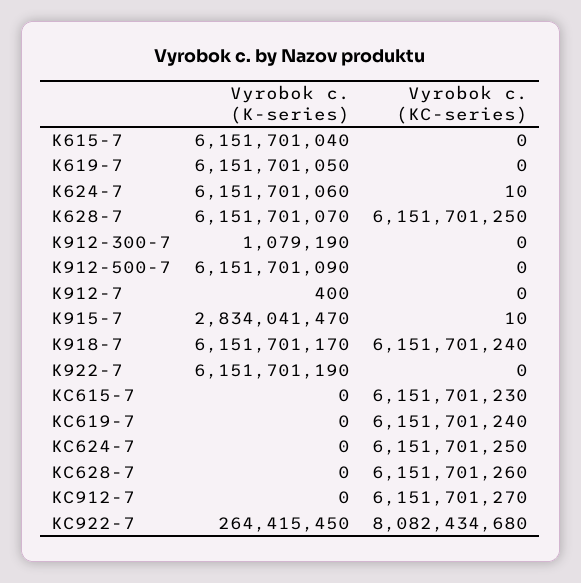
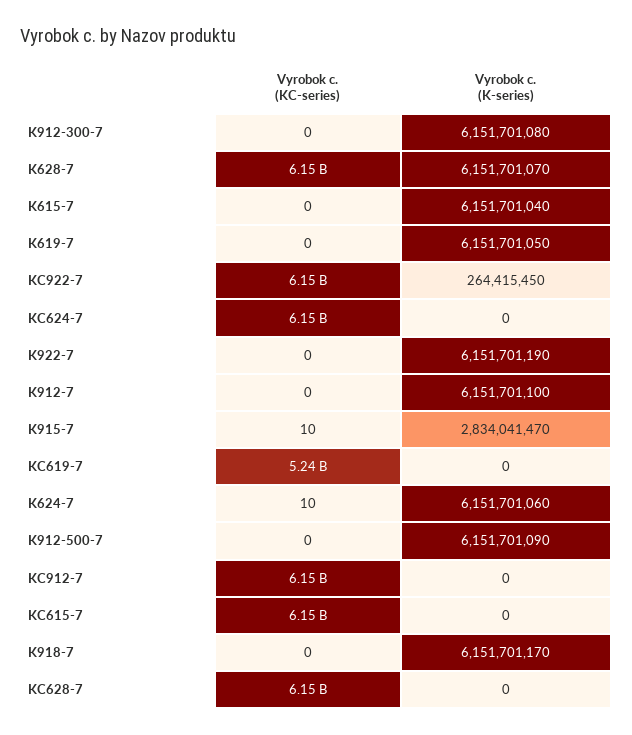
Vyrobok c. (K-series), K912-300-7: 1079190 -> 6151701080
Vyrobok c. (K-series), K912-7: 400 -> 6151701100
Vyrobok c. (KC-series), K918-7: 6151701240 -> 0
Vyrobok c. (KC-series), KC619-7: 6151701240 -> 5240000000
Vyrobok c. (KC-series), KC922-7: 8082434680 -> 6150000000

